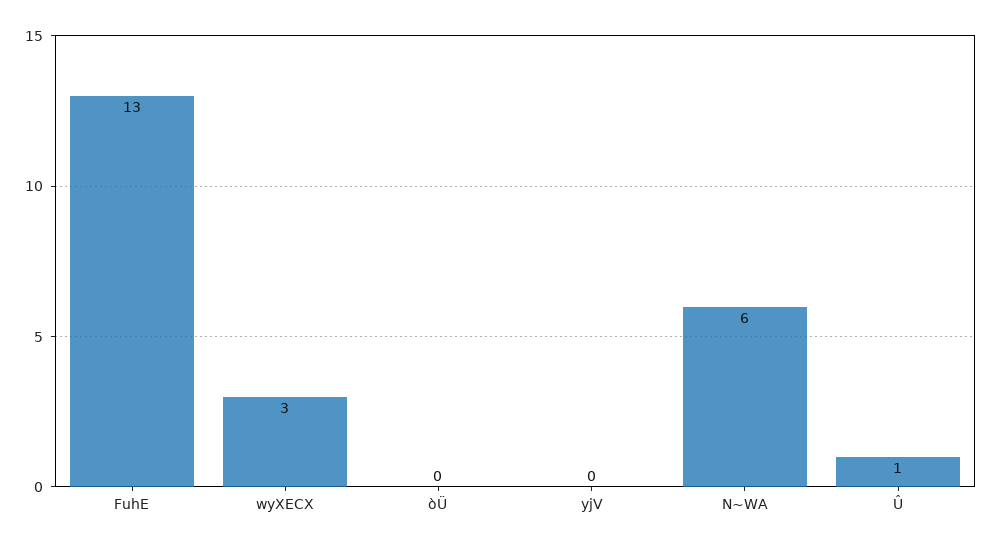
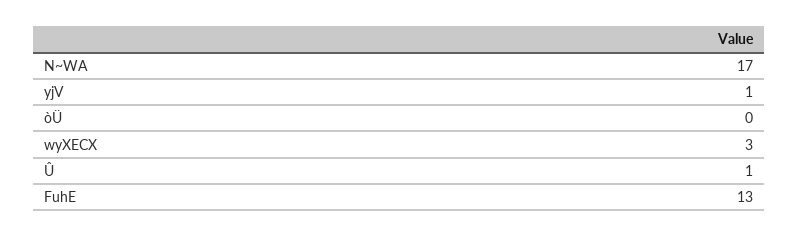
yjV: 0 -> 1
N~WA: 6 -> 17

